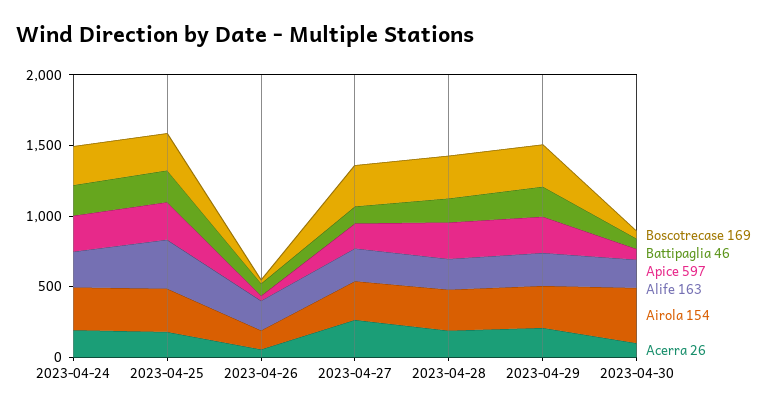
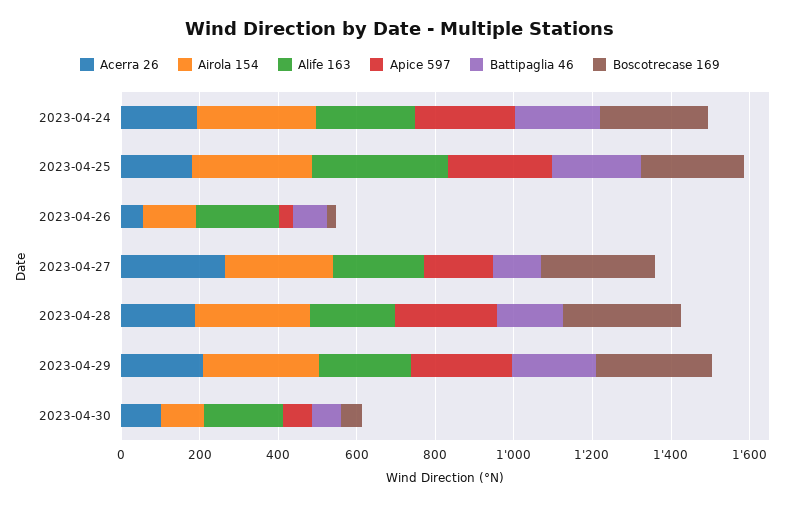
Airola 154, 2023-04-30: 400 -> 100

